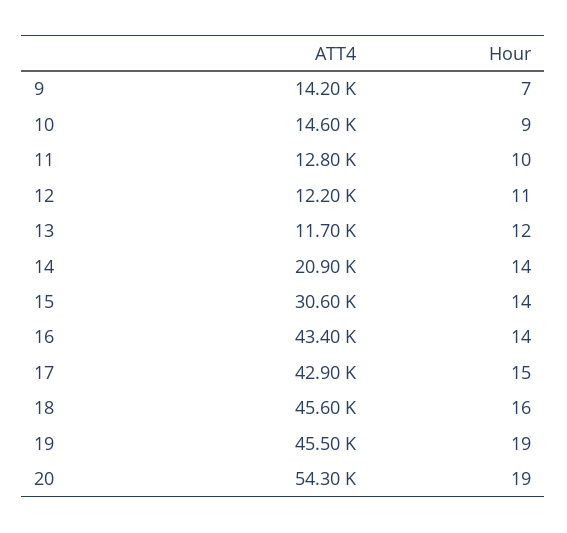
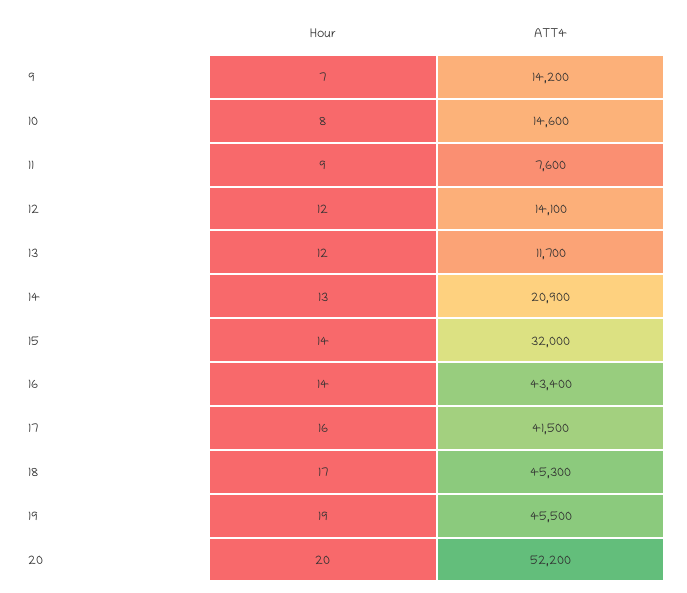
Hour, 10: 9 -> 8
ATT4, 11: 12800 -> 7600
Hour, 11: 10 -> 9
ATT4, 12: 12200 -> 14100
Hour, 12: 11 -> 12
Hour, 14: 14 -> 13
ATT4, 15: 30600 -> 32000
ATT4, 17: 42900 -> 41500
Hour, 17: 15 -> 16
ATT4, 18: 45600 -> 45300
Hour, 18: 16 -> 17
ATT4, 20: 54300 -> 52200
Hour, 20: 19 -> 20

